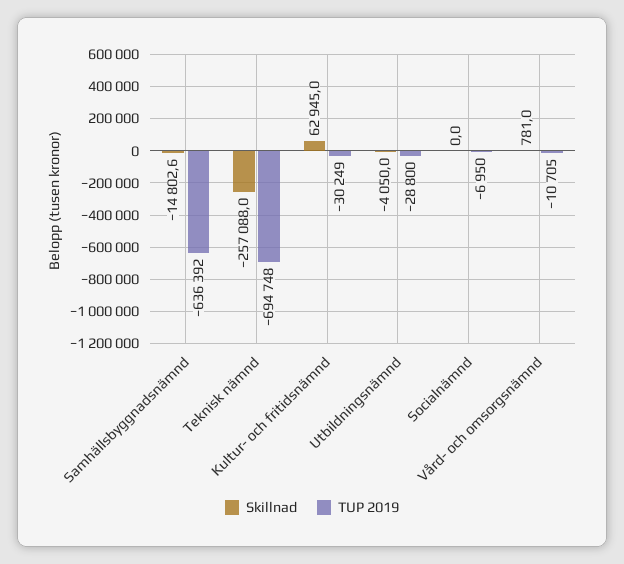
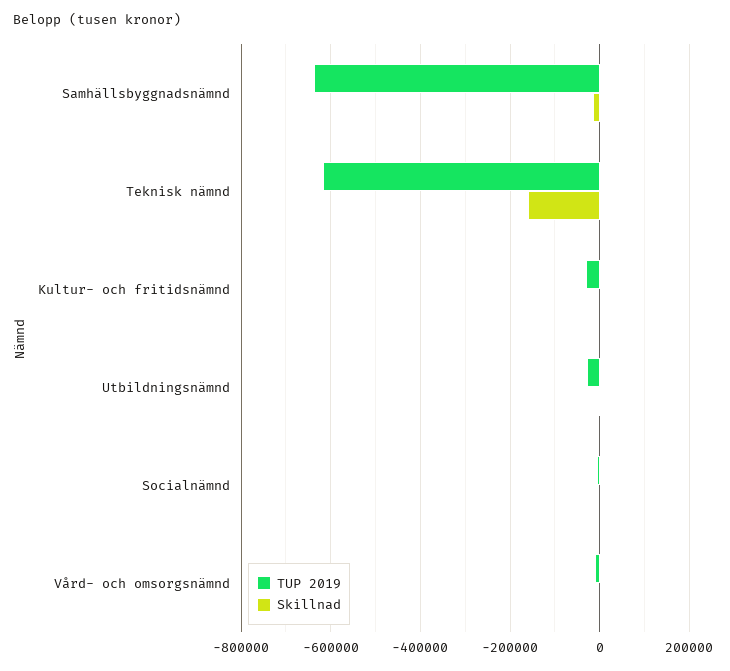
Skillnad, Teknisk nämnd: -257088 -> -160000
TUP 2019, Teknisk nämnd: -694748 -> -620000
Skillnad, Kultur- och fritidsnämnd: 62945 -> 0

